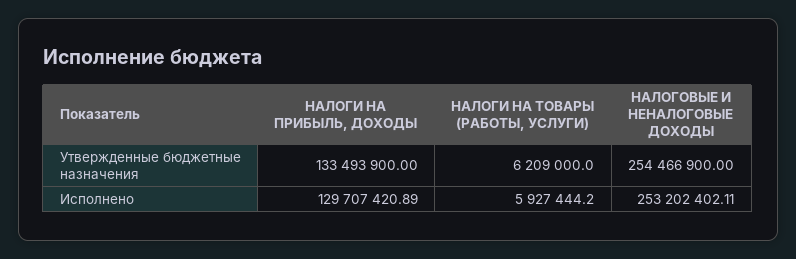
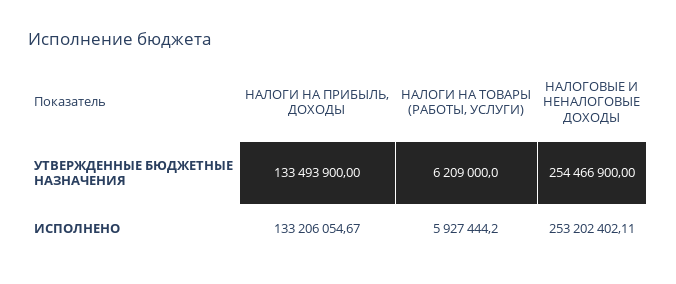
НАЛОГИ НА ПРИБЫЛЬ, ДОХОДЫ, Исполнено: 129707420.89 -> 133206054.67

